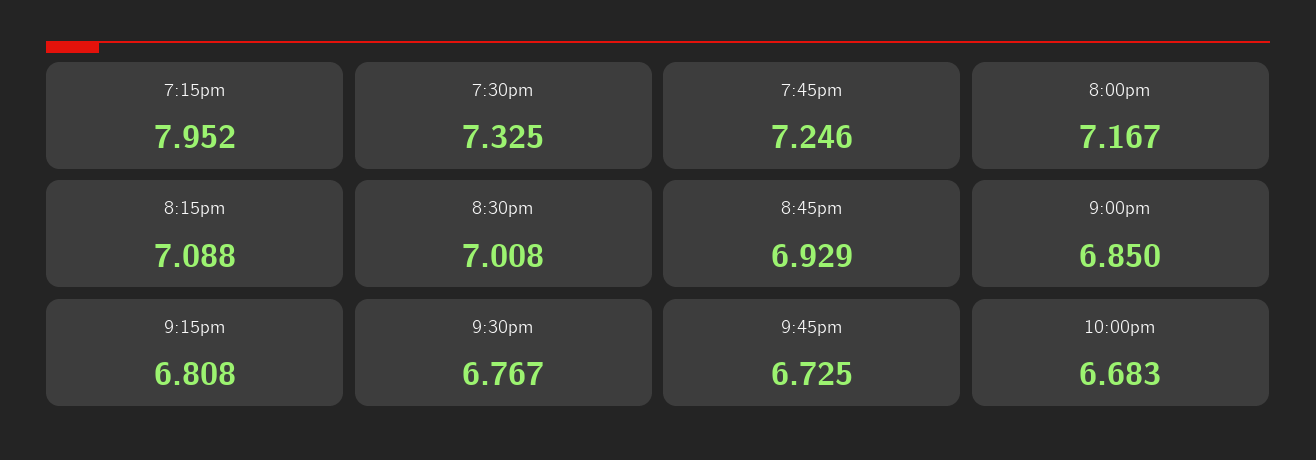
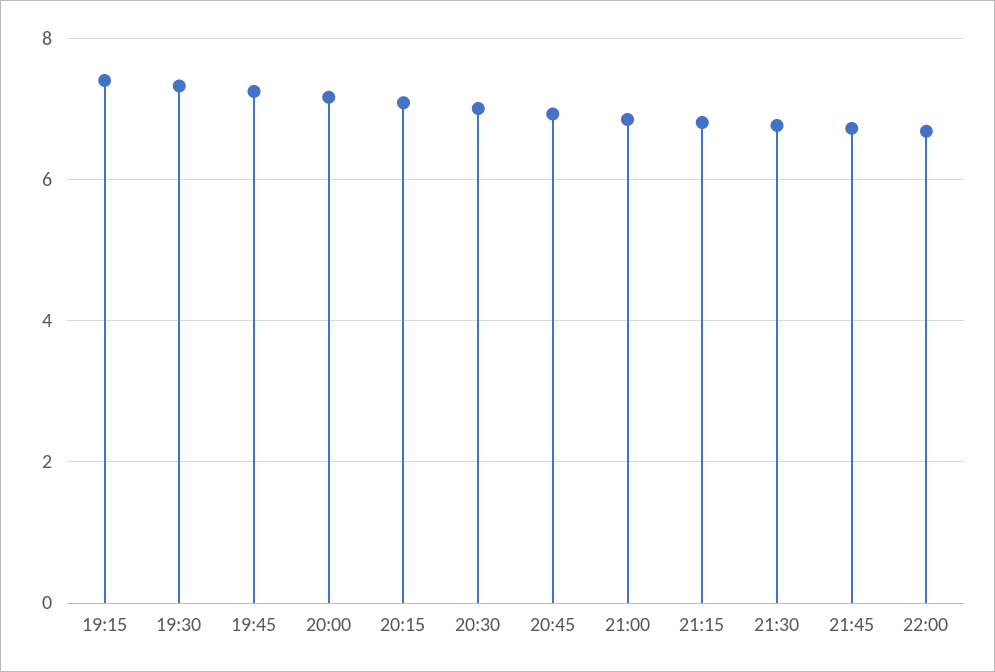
7:15pm: 7.952 -> 7.4

